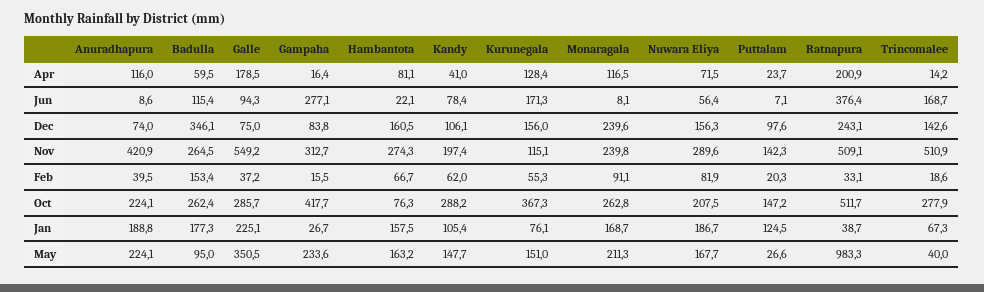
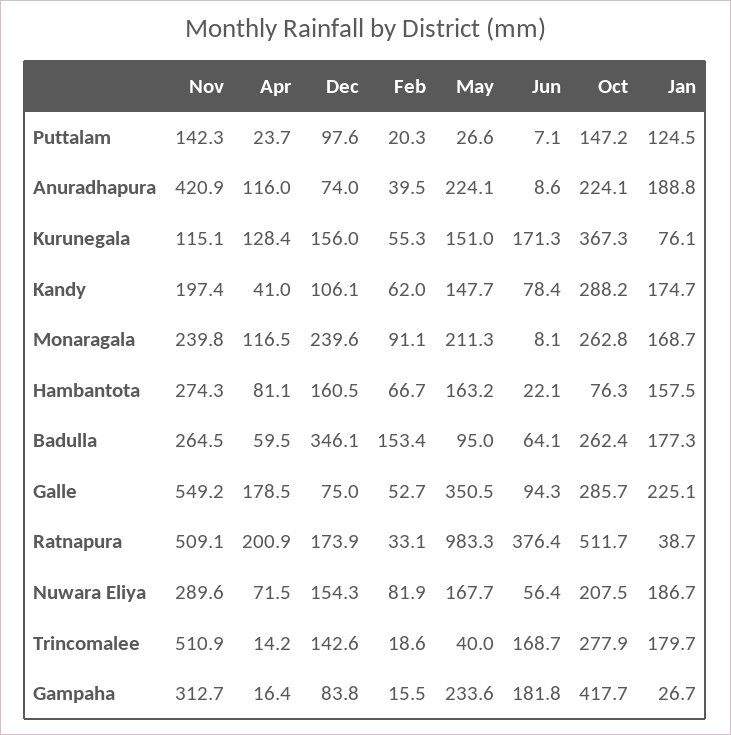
Badulla, Jun: 115.4 -> 64.1
Gampaha, Jun: 277.1 -> 181.8
Nuwara Eliya, Dec: 156.3 -> 154.3
Ratnapura, Dec: 243.1 -> 173.9
Galle, Feb: 37.2 -> 52.7
Kandy, Jan: 105.4 -> 174.7
Trincomalee, Jan: 67.3 -> 179.7

